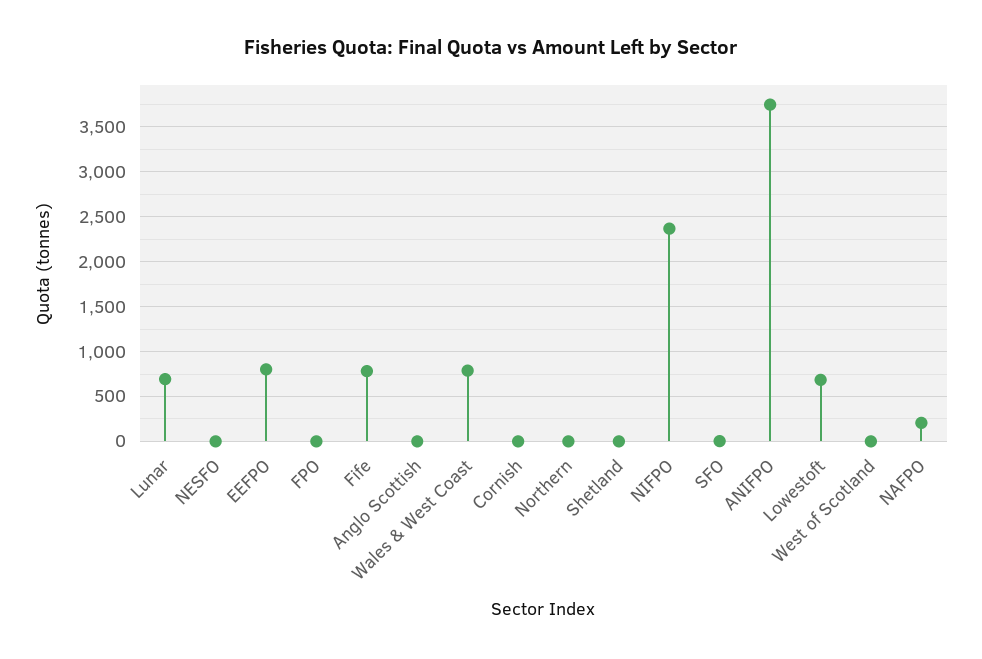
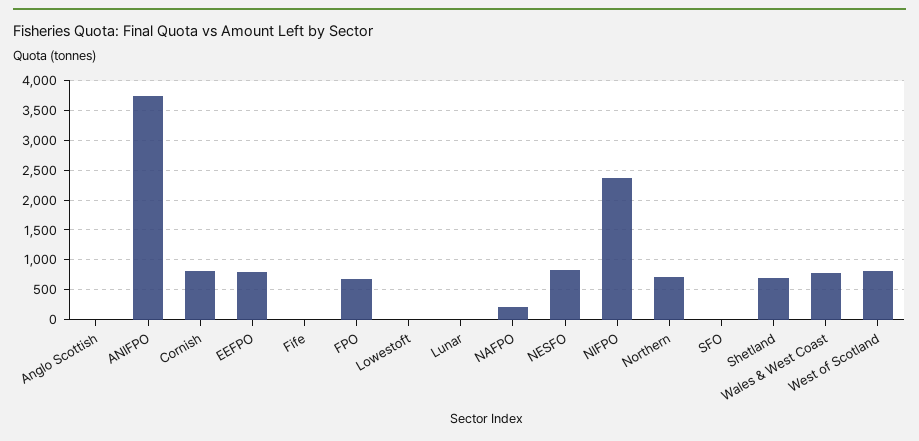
Lunar: 700 -> 0
NESFO: 0 -> 750
FPO: 0 -> 750
Fife: 800 -> 0
Cornish: 0 -> 750
Northern: 0 -> 750
Shetland: 0 -> 750
Lowestoft: 700 -> 0
West of Scotland: 0 -> 750

